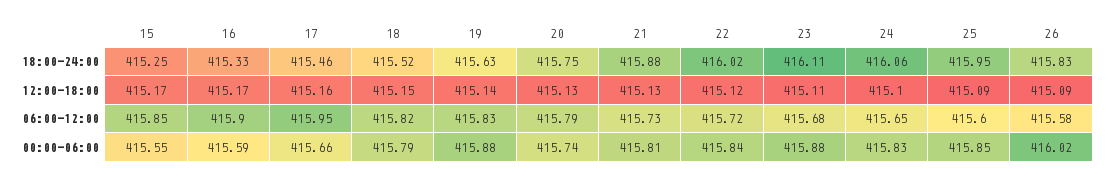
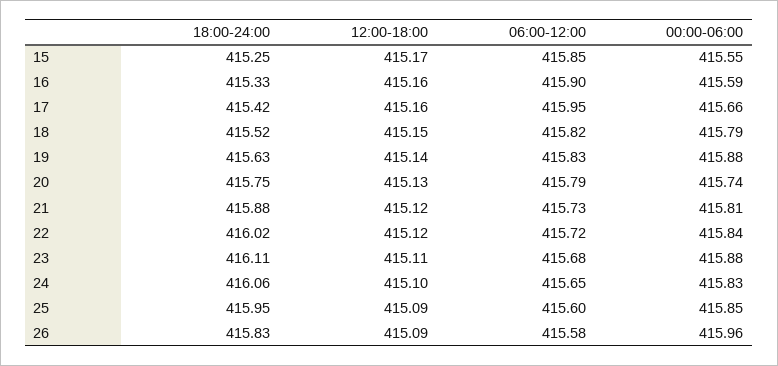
17, 18:00-24:00: 415.46 -> 415.42
16, 12:00-18:00: 415.17 -> 415.16
21, 12:00-18:00: 415.13 -> 415.12
26, 00:00-06:00: 416.02 -> 415.96

